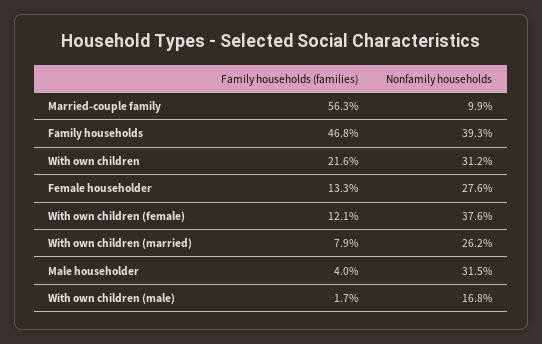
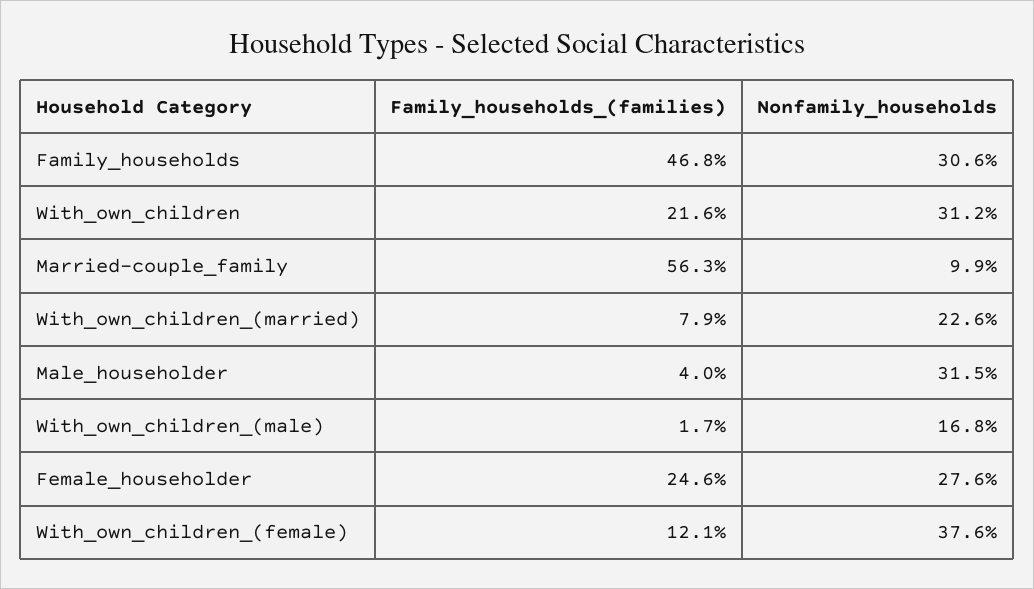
Nonfamily households, Family households: 39.3 -> 30.6
Family households (families), Female householder: 13.3 -> 24.6
Nonfamily households, With own children (married): 26.2 -> 22.6

